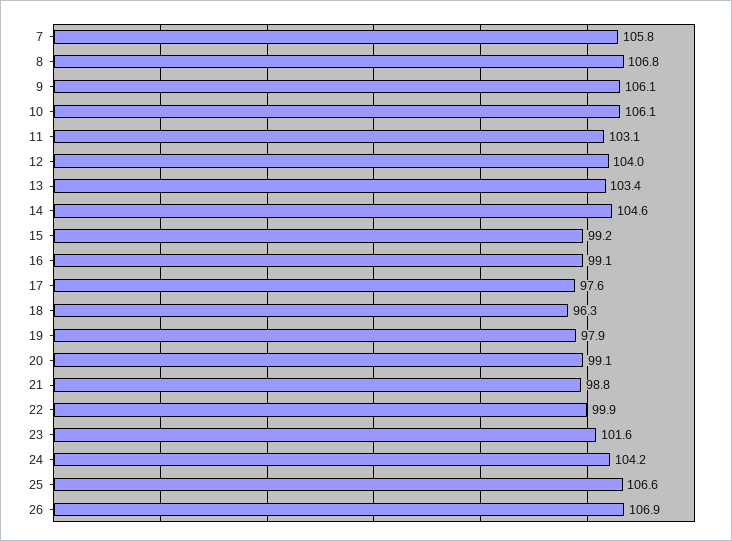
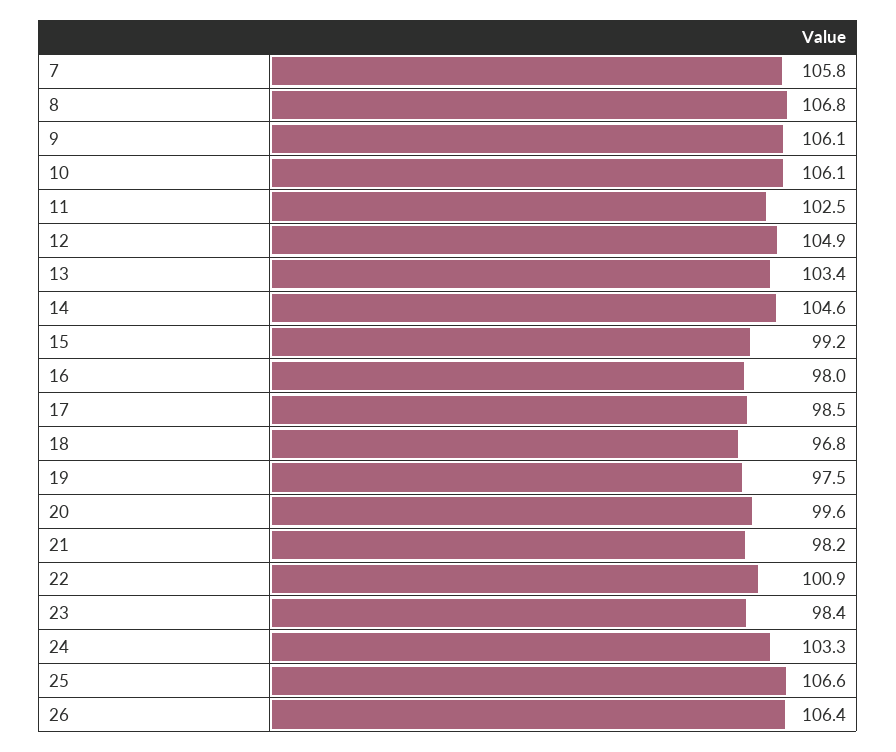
11: 103.1 -> 102.5
12: 104 -> 104.9
16: 99.1 -> 98
17: 97.6 -> 98.5
18: 96.3 -> 96.8
19: 97.9 -> 97.5
20: 99.1 -> 99.6
21: 98.8 -> 98.2
22: 99.9 -> 100.9
23: 101.6 -> 98.4
24: 104.2 -> 103.3
26: 106.9 -> 106.4

